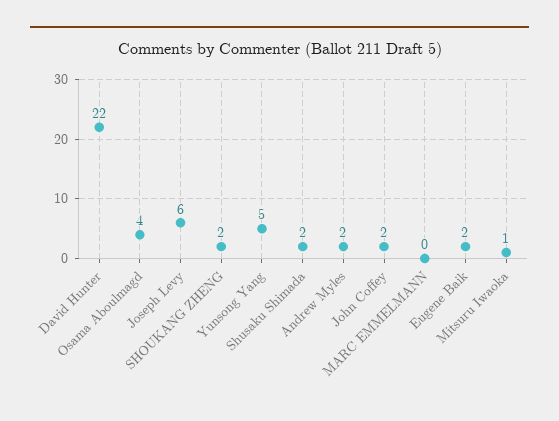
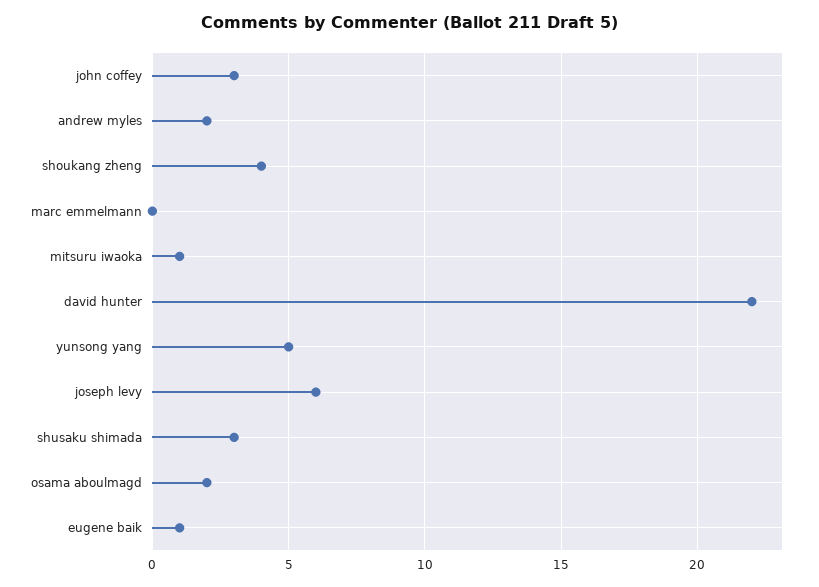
Osama Aboulmagd: 4 -> 2
SHOUKANG ZHENG: 2 -> 4
Shusaku Shimada: 2 -> 3
John Coffey: 2 -> 3
Eugene Baik: 2 -> 1

